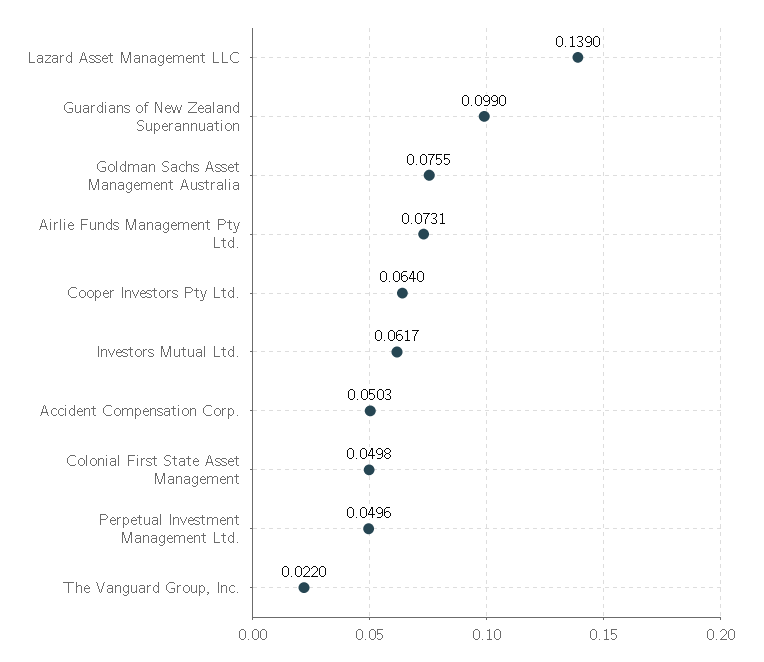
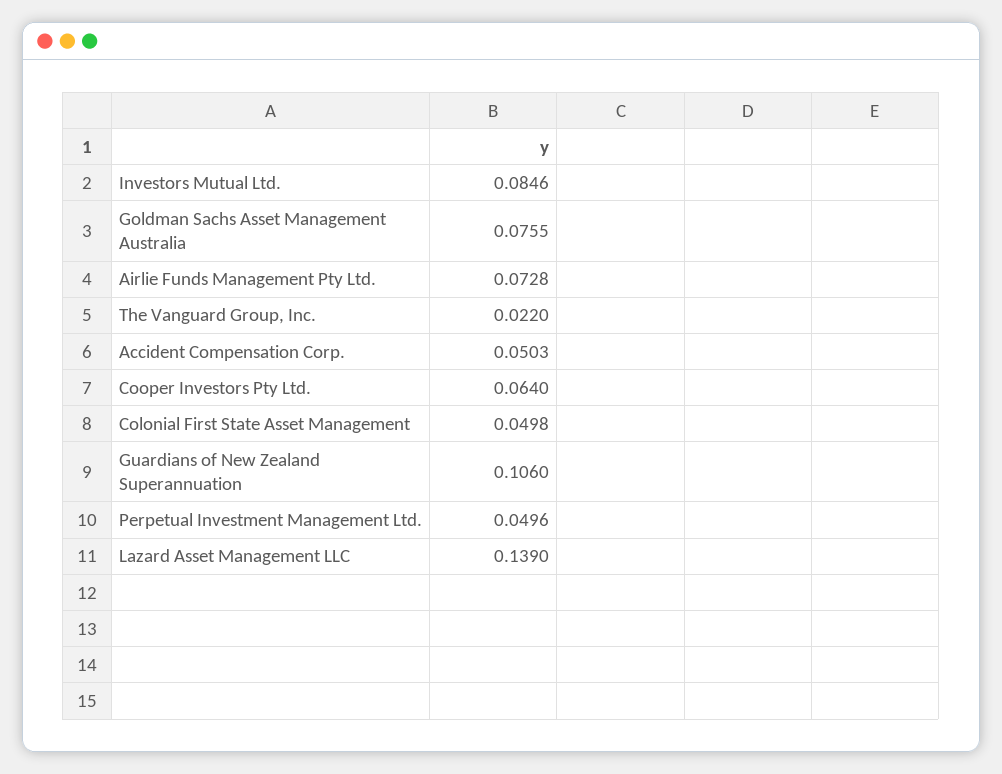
Guardians of New Zealand Superannuation: 0.099 -> 0.106
Airlie Funds Management Pty Ltd.: 0.0731 -> 0.0728
Investors Mutual Ltd.: 0.0617 -> 0.0846

